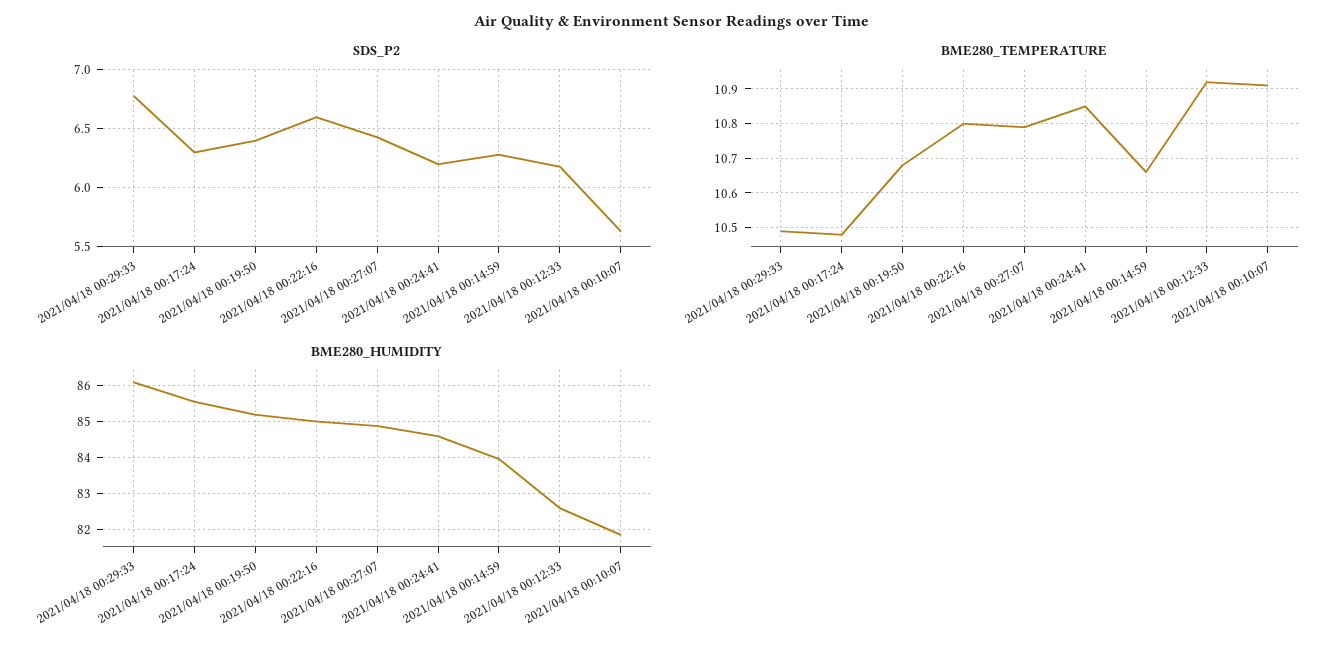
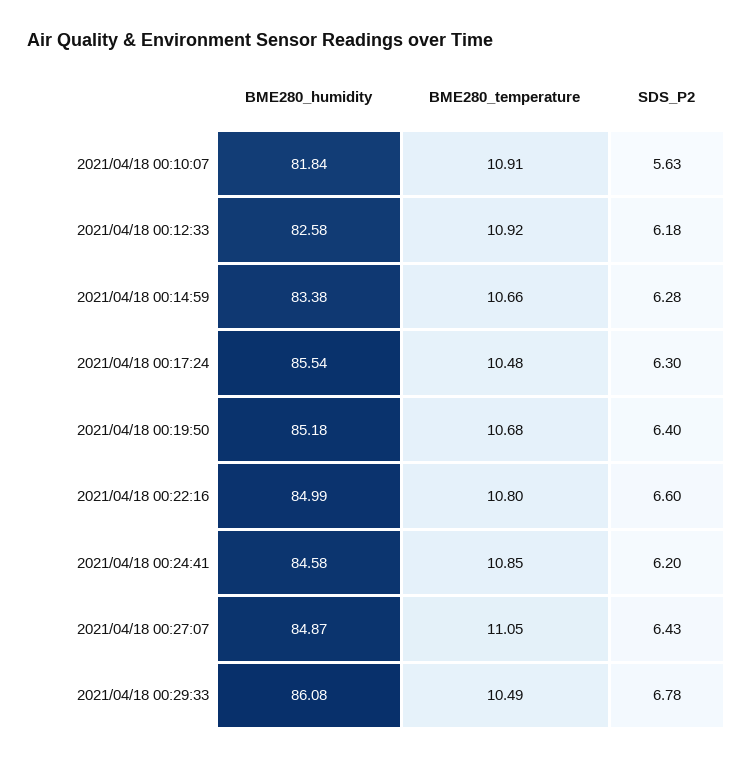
BME280_TEMPERATURE, 2021/04/18 00:27:07: 10.8 -> 11.05
BME280_HUMIDITY, 2021/04/18 00:14:59: 84 -> 83.38

